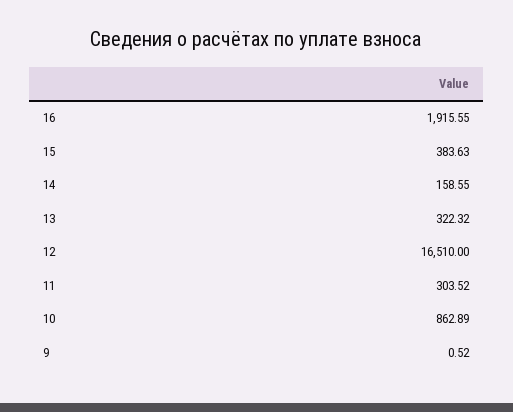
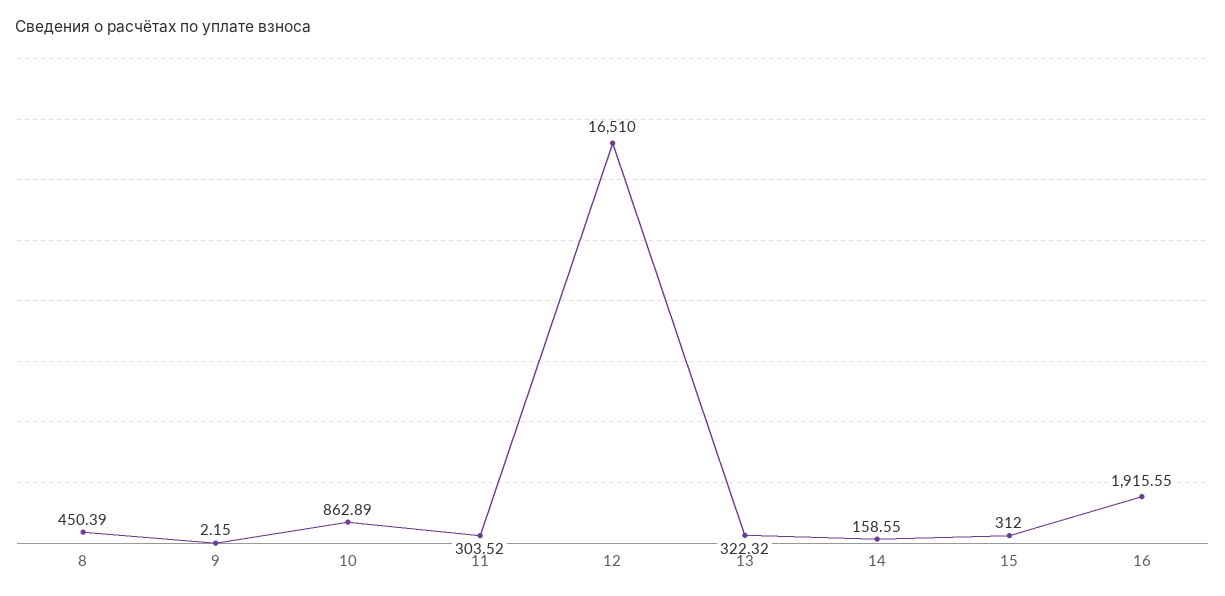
15: 383.63 -> 312
9: 0.52 -> 2.15
8: none -> 450.39

